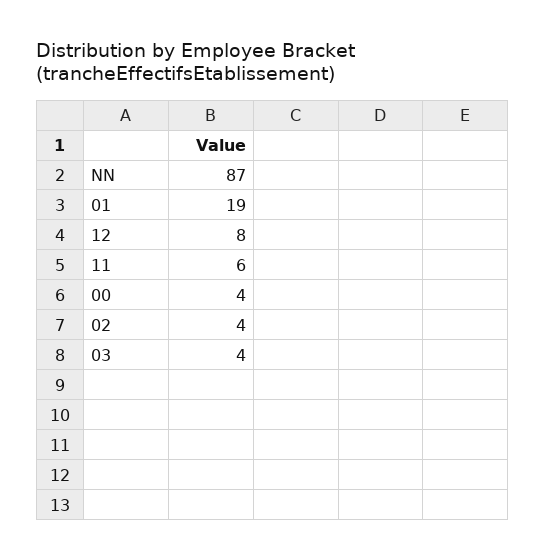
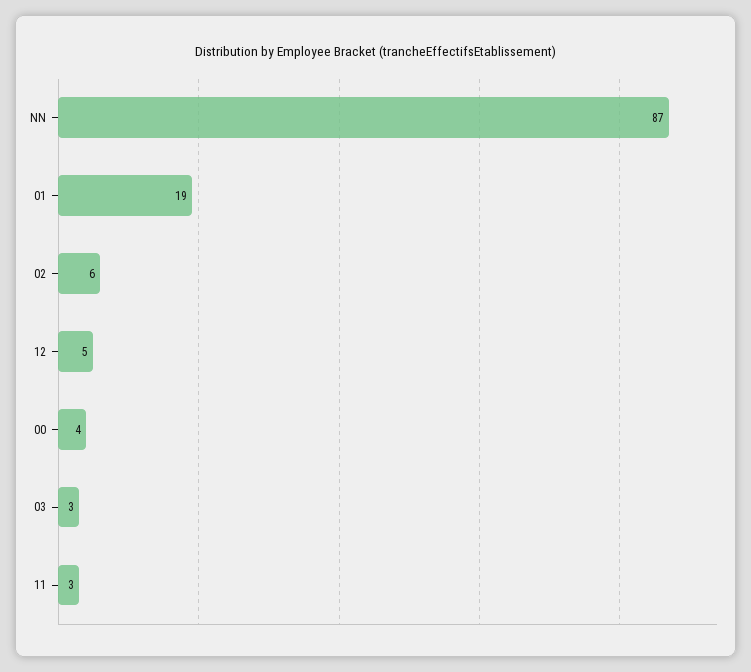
12: 8 -> 5
11: 6 -> 3
02: 4 -> 6
03: 4 -> 3

